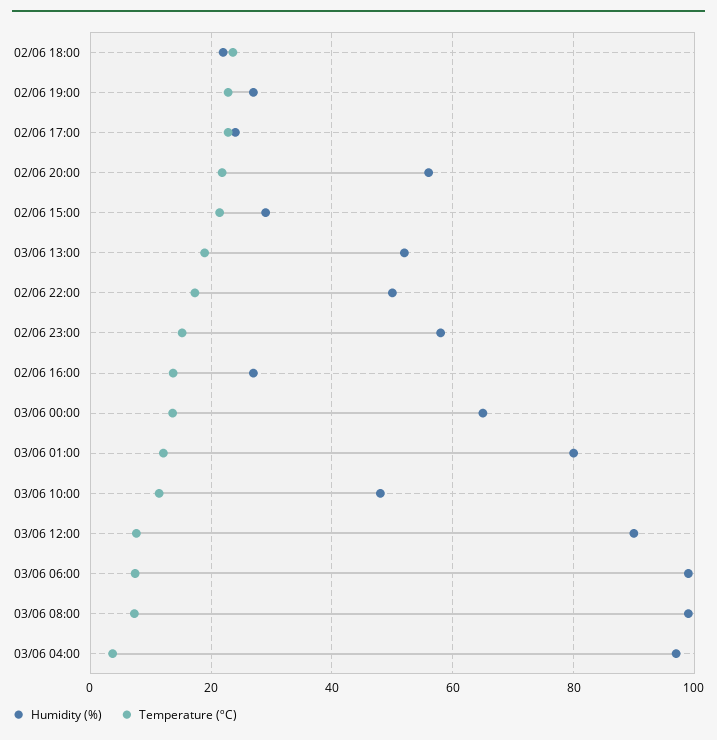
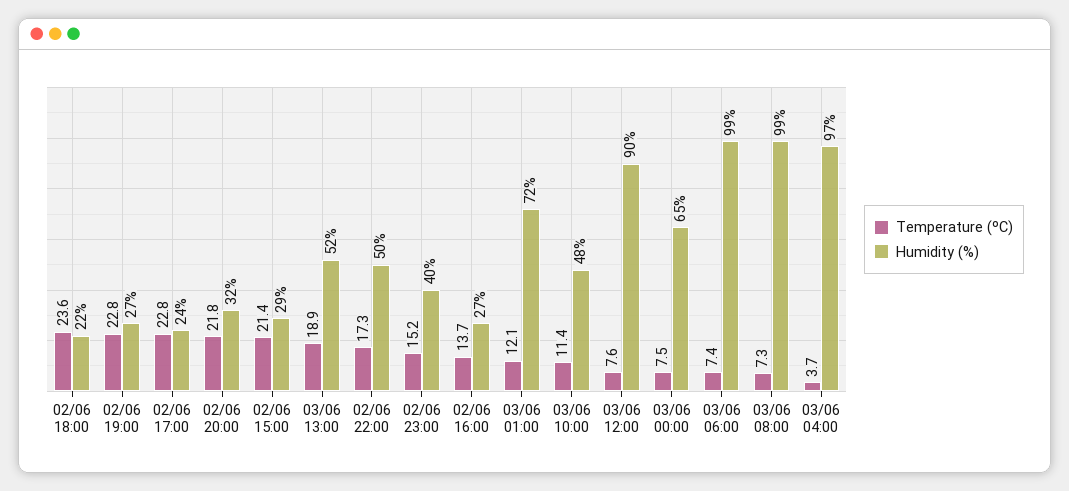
Humidity (%), 02/06 20:00: 56 -> 32
Humidity (%), 02/06 23:00: 58 -> 40
Temperature (ºC), 03/06 00:00: 14 -> 7.5
Humidity (%), 03/06 01:00: 80 -> 72

